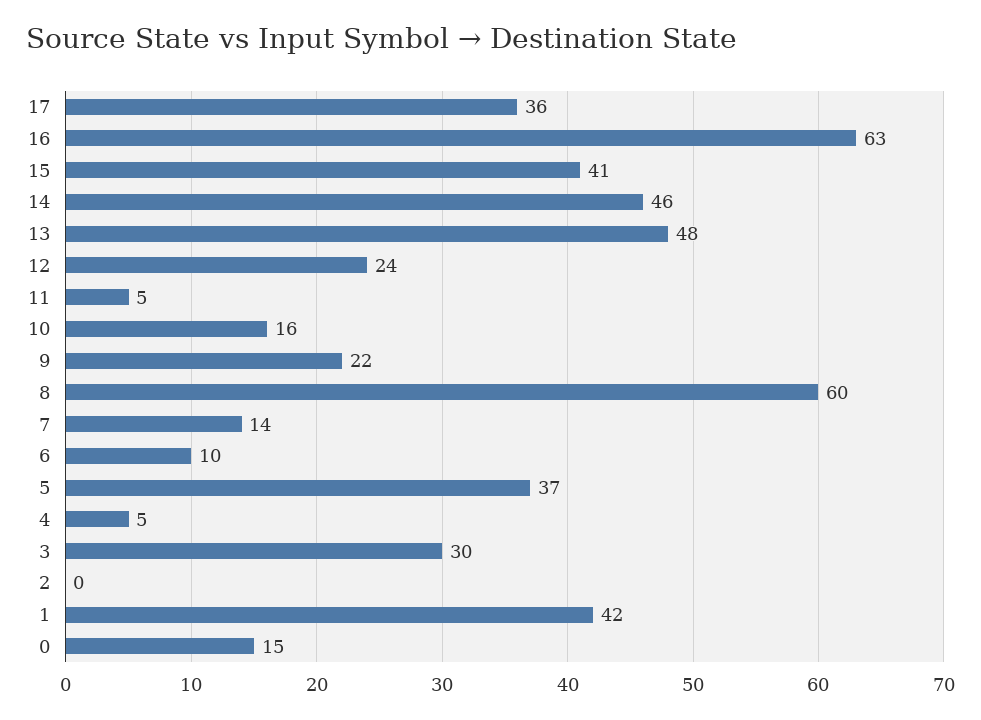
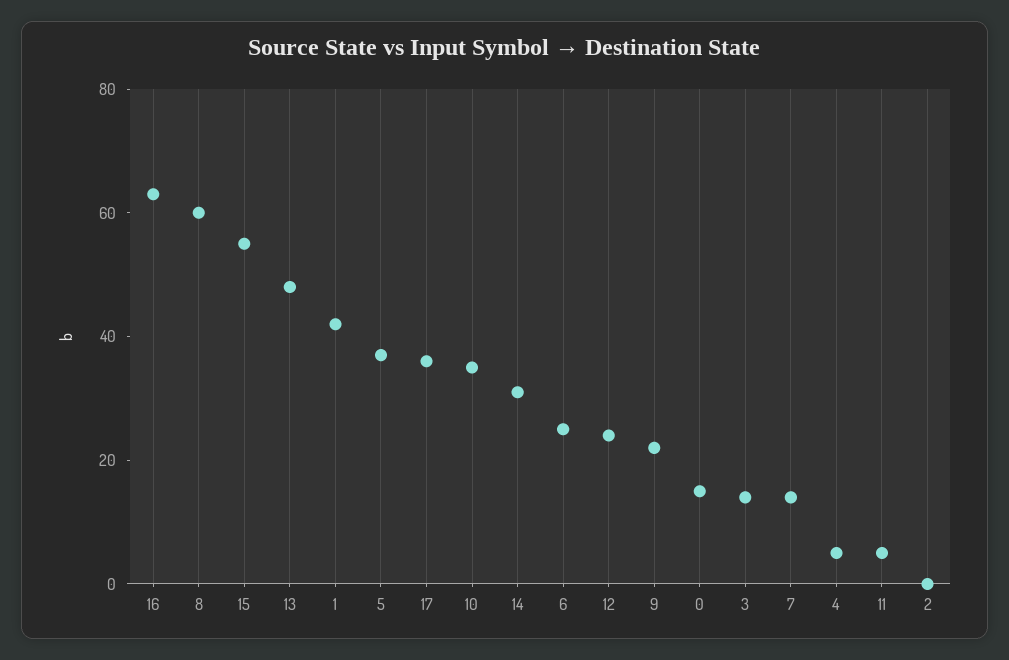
15: 41 -> 55
14: 46 -> 30
10: 16 -> 35
6: 10 -> 25
3: 30 -> 15

